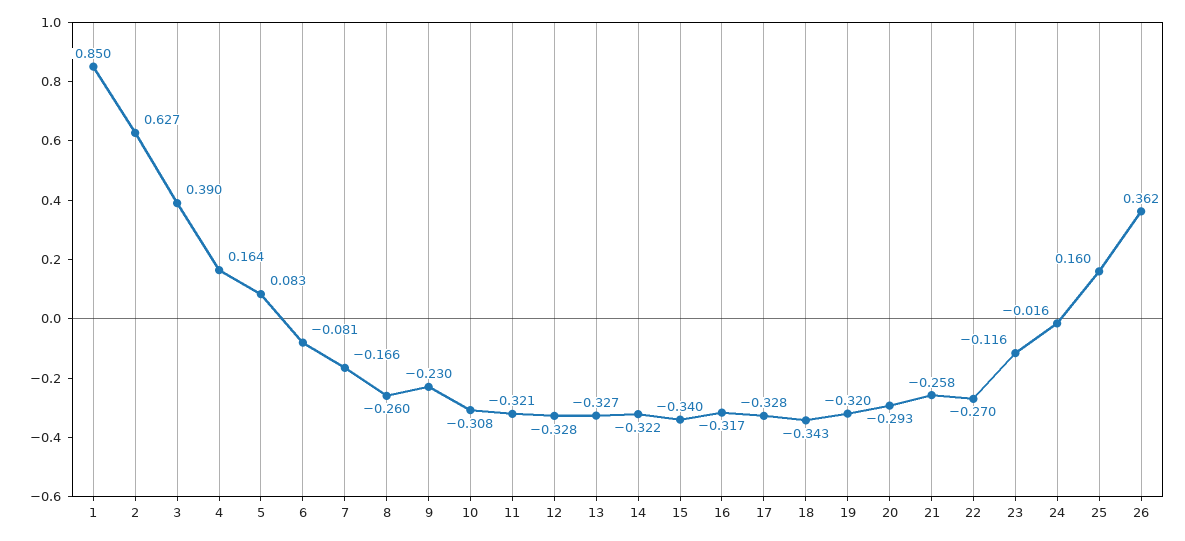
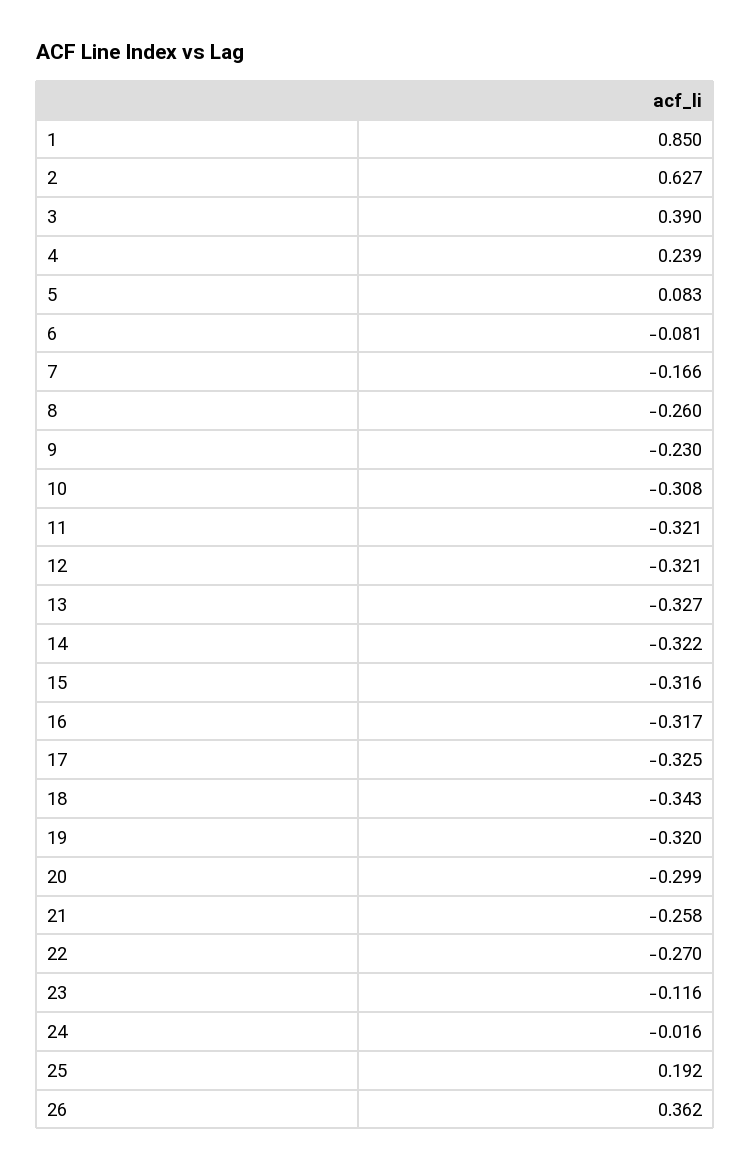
4: 0.164 -> 0.239
12: -0.328 -> -0.321
15: -0.34 -> -0.316
17: -0.328 -> -0.325
20: -0.293 -> -0.299
25: 0.16 -> 0.192

